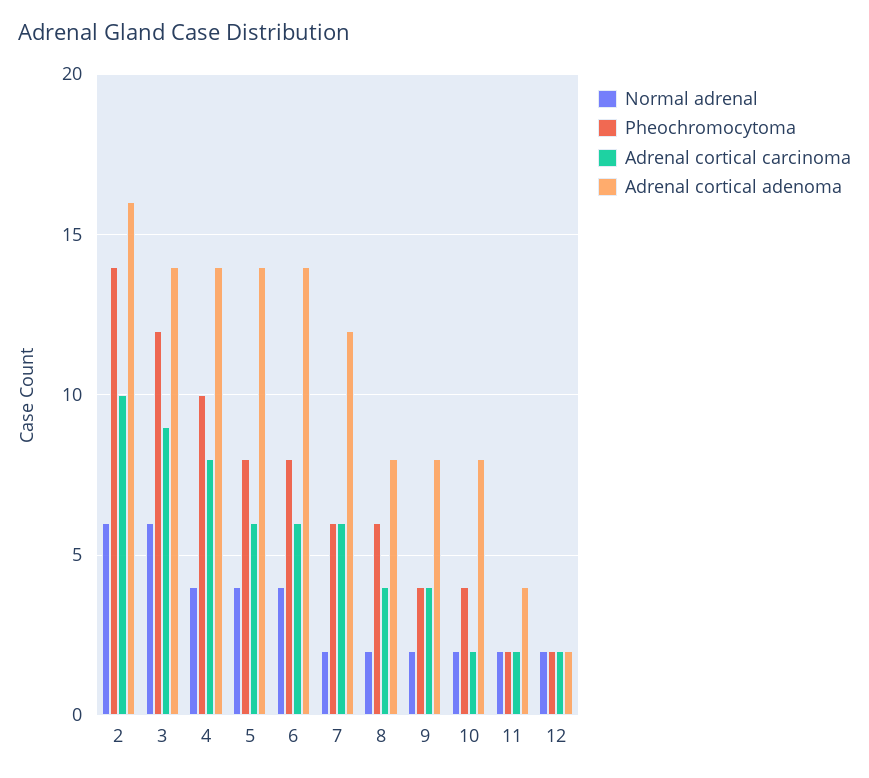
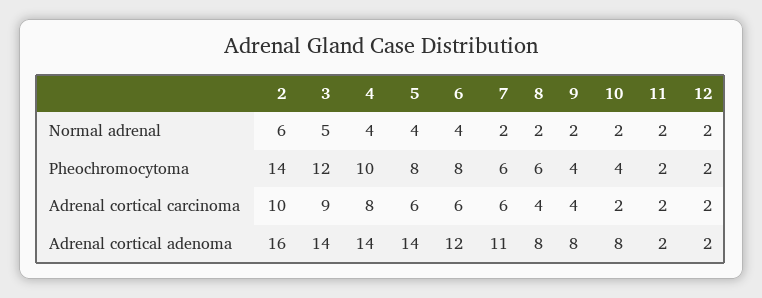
Normal adrenal, 3: 6 -> 5
Adrenal cortical adenoma, 6: 14 -> 12
Adrenal cortical adenoma, 7: 12 -> 11
Adrenal cortical adenoma, 11: 4 -> 2

